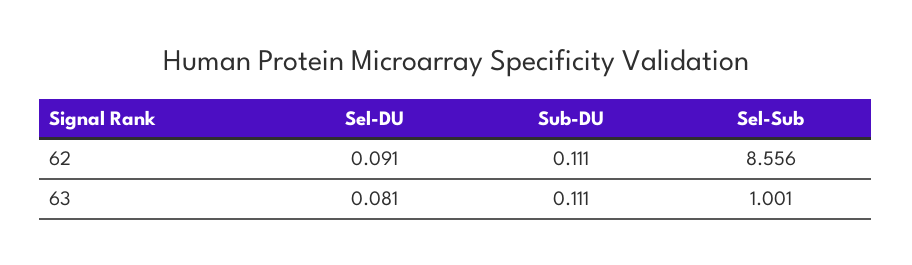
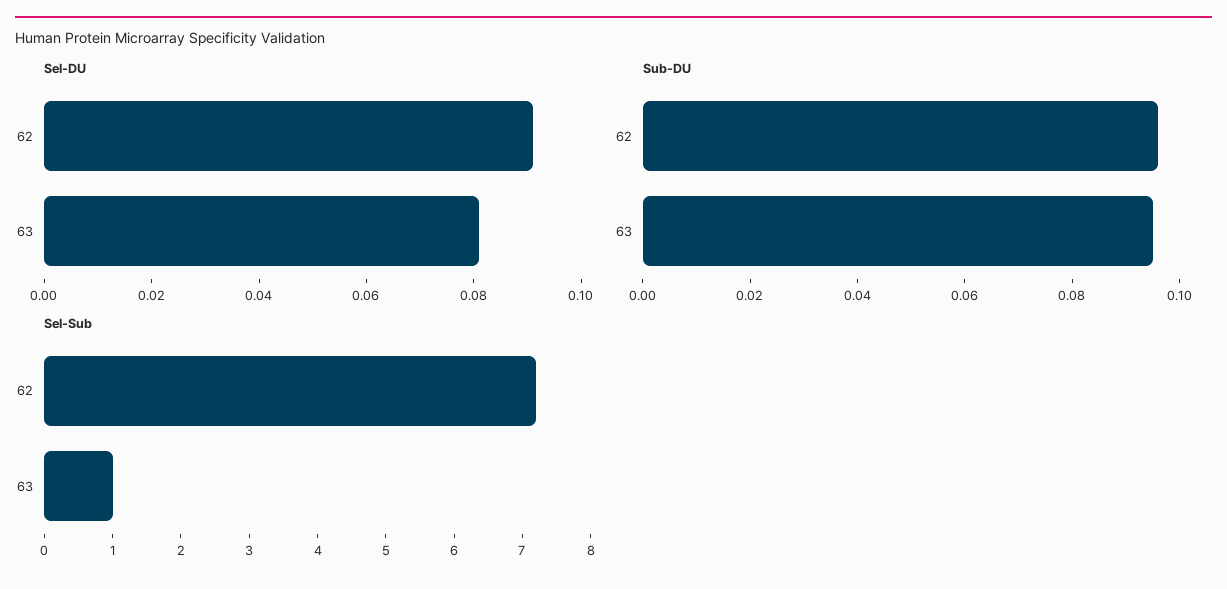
Sub-DU, 62: 0.111 -> 0.095
Sel-Sub, 62: 8.556 -> 7.2
Sub-DU, 63: 0.111 -> 0.095

